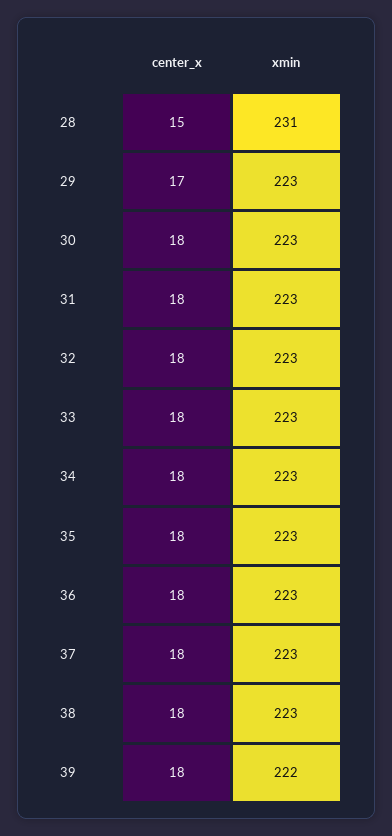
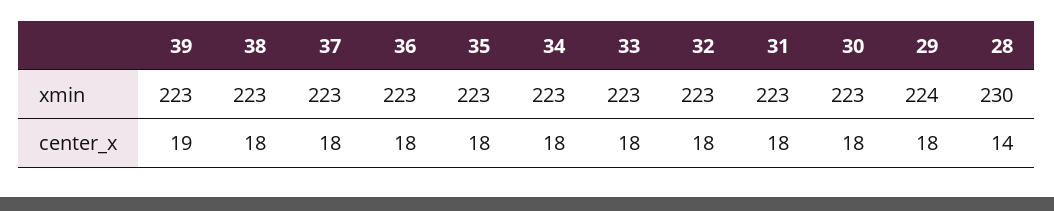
center_x, 28: 15 -> 14
xmin, 28: 231 -> 230
center_x, 29: 17 -> 18
xmin, 29: 223 -> 224
center_x, 39: 18 -> 19
xmin, 39: 222 -> 223

